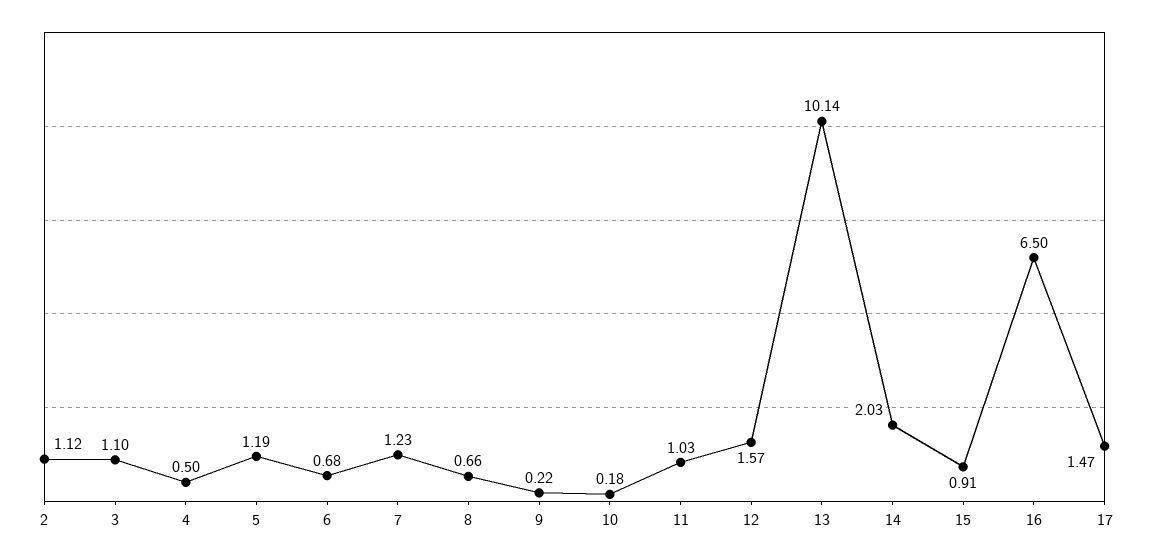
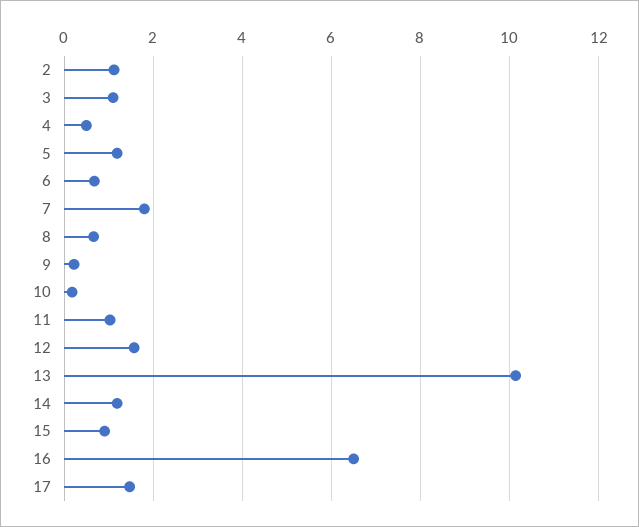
7: 1.23 -> 1.8
14: 2.03 -> 1.2

